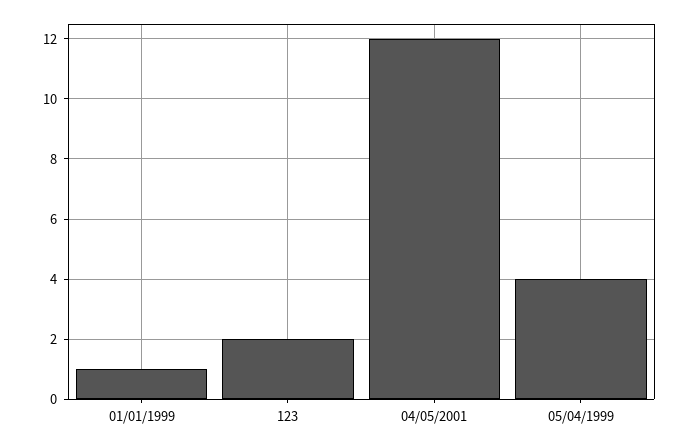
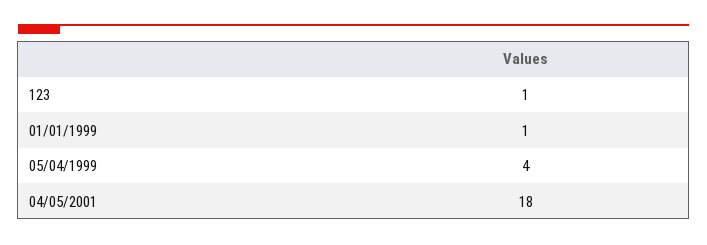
123: 2 -> 1
04/05/2001: 12 -> 18

